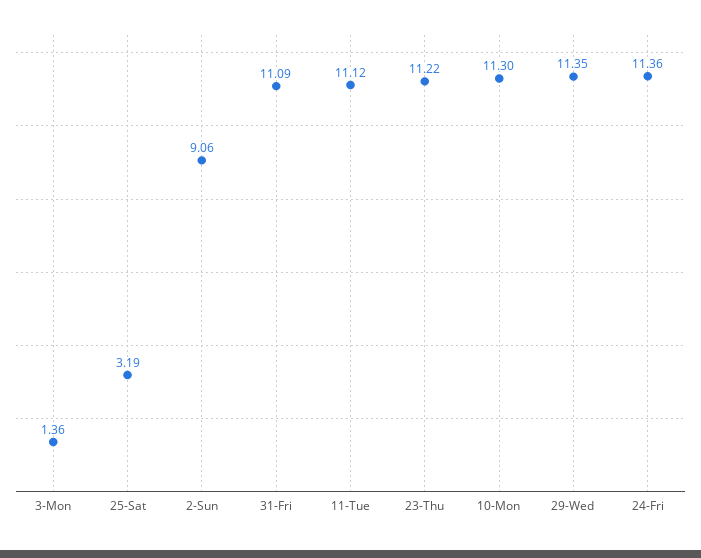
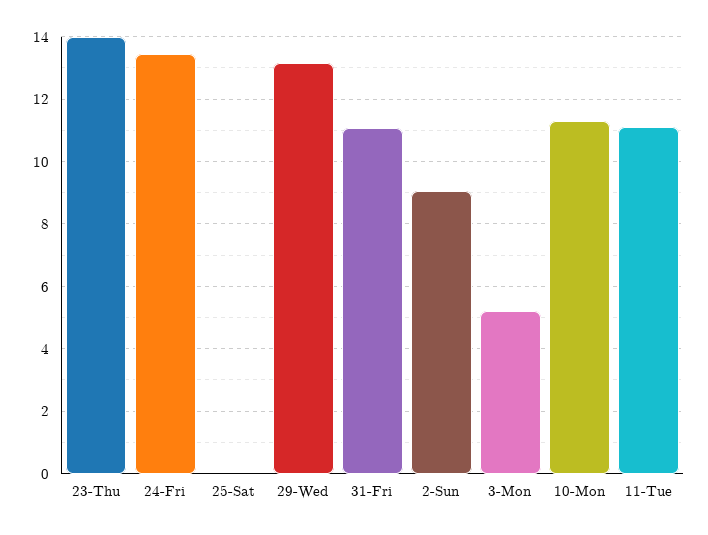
3-Mon: 1.36 -> 5.2
25-Sat: 3.19 -> 0
23-Thu: 11.22 -> 14
29-Wed: 11.35 -> 13.2
24-Fri: 11.36 -> 13.4

